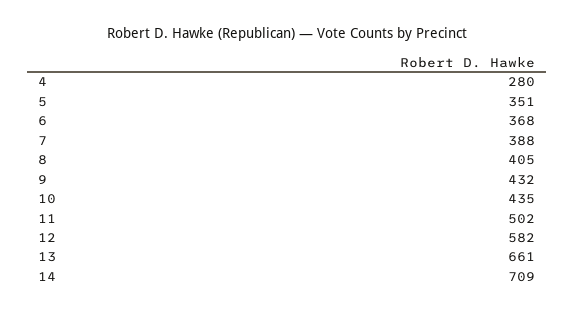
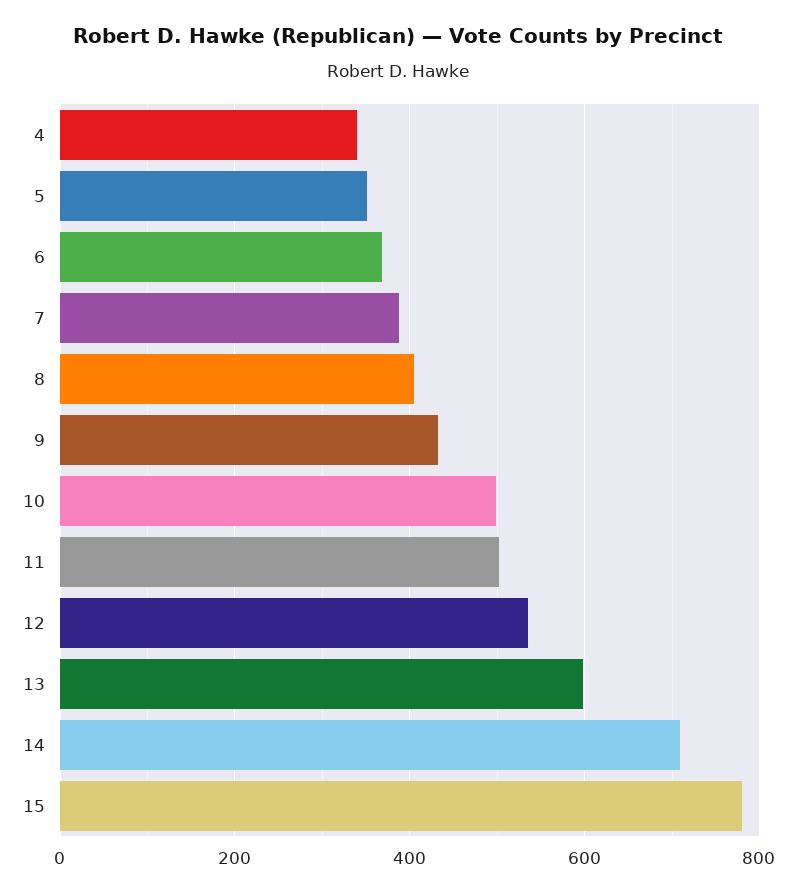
4: 280 -> 340
10: 435 -> 500
12: 582 -> 540
13: 661 -> 600
15: none -> 780

